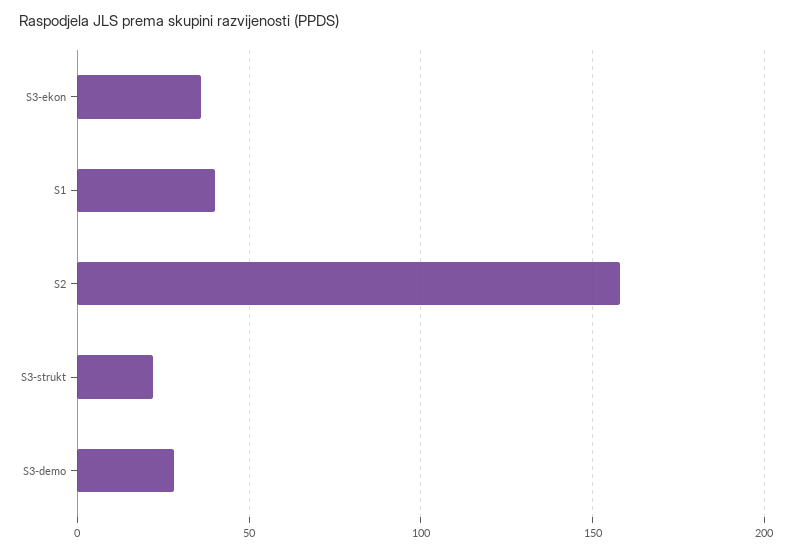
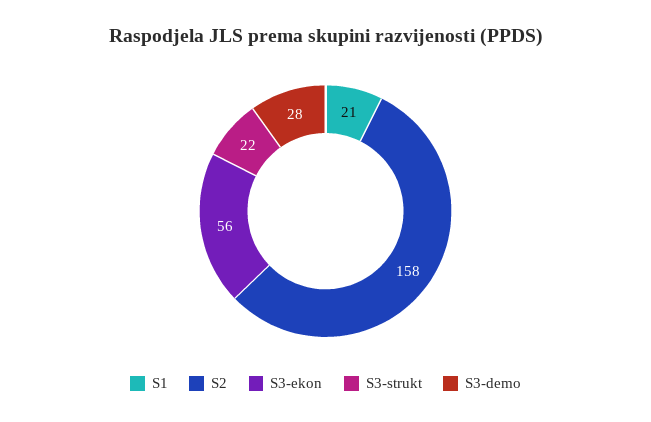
S3-ekon: 35 -> 56
S1: 40 -> 21

